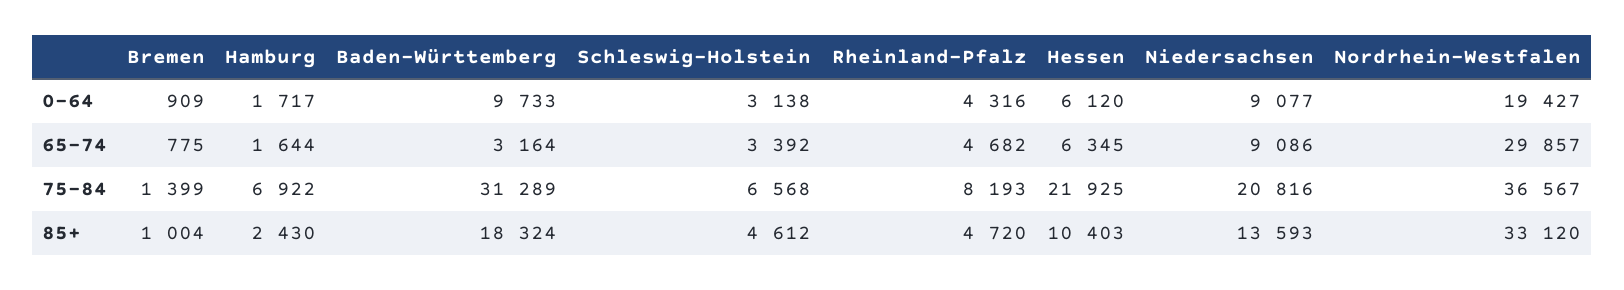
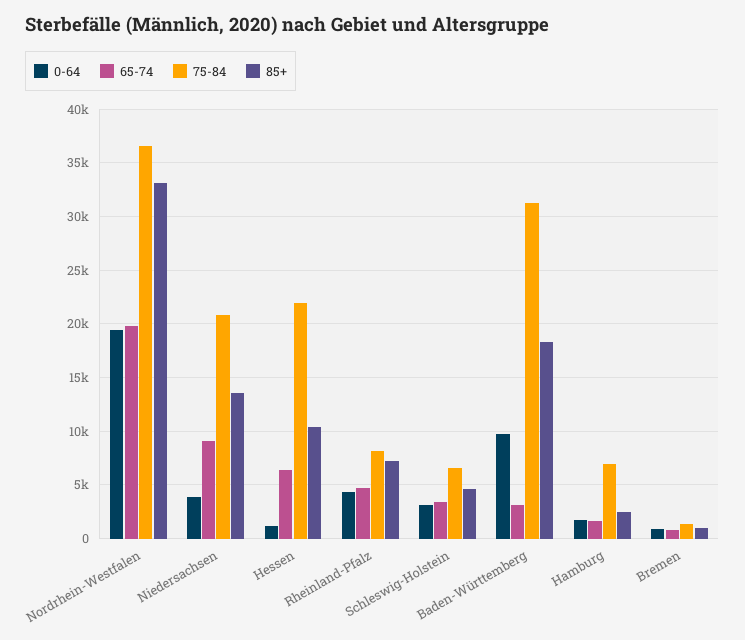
0-64, Hessen: 6120 -> 1000
0-64, Niedersachsen: 9077 -> 4000
65-74, Nordrhein-Westfalen: 29857 -> 20000
85+, Rheinland-Pfalz: 4720 -> 7000

